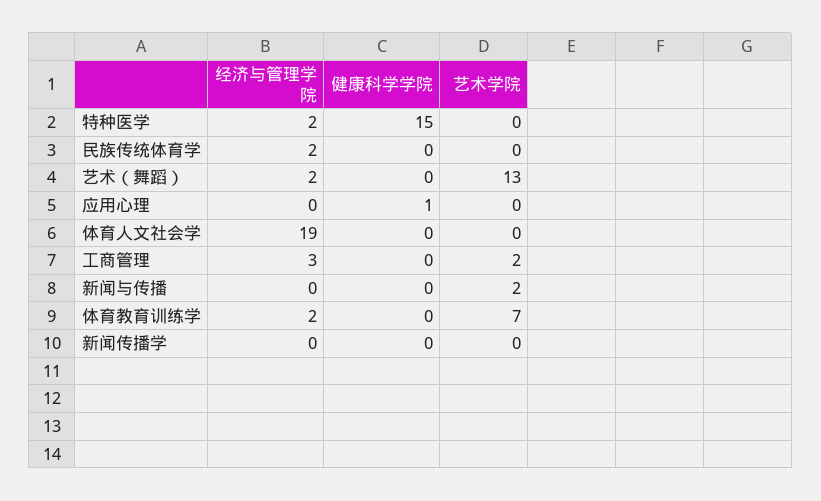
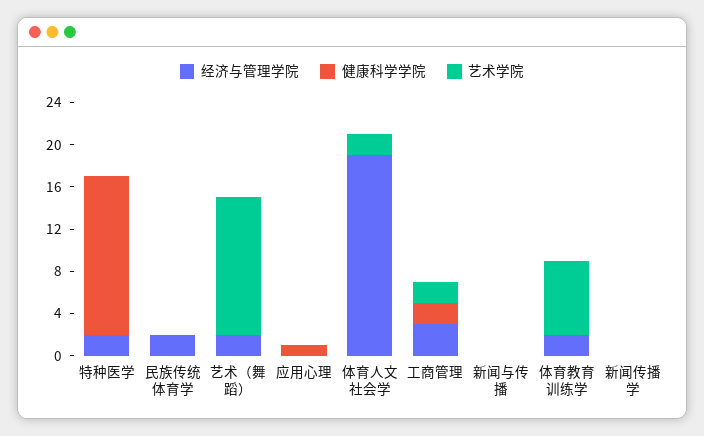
艺术学院, 体育人文社会学: 0 -> 2
健康科学学院, 工商管理: 0 -> 2
艺术学院, 新闻与传播: 2 -> 0

